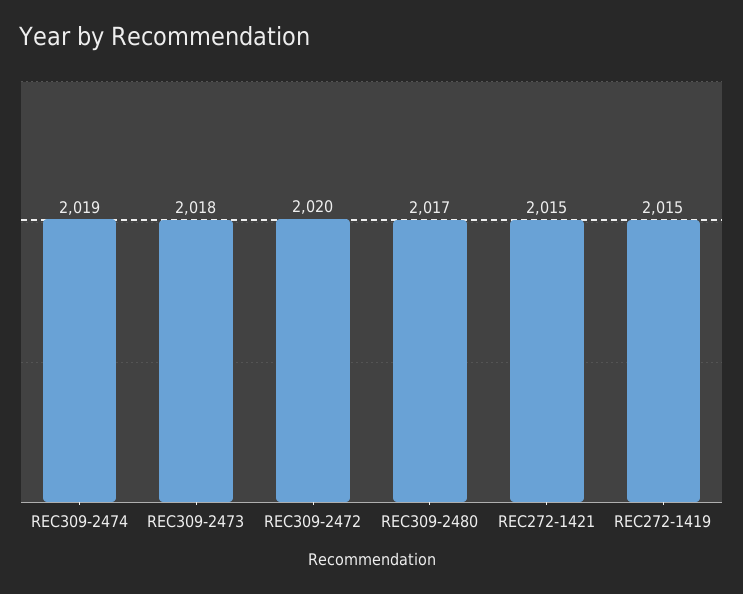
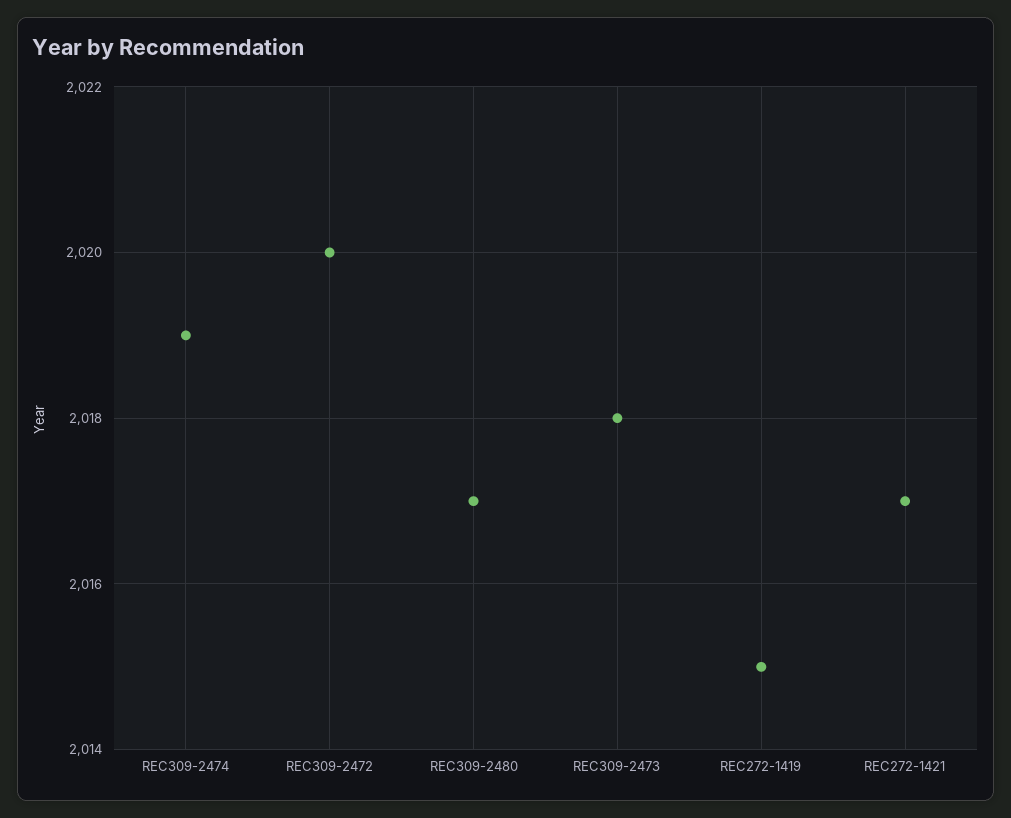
REC272-1421: 2015 -> 2017

